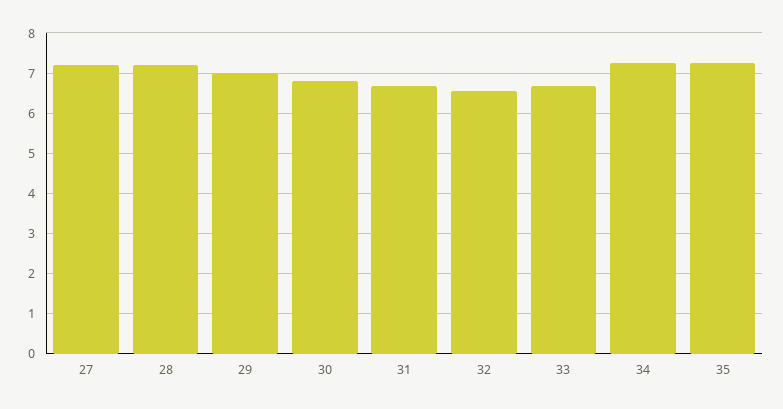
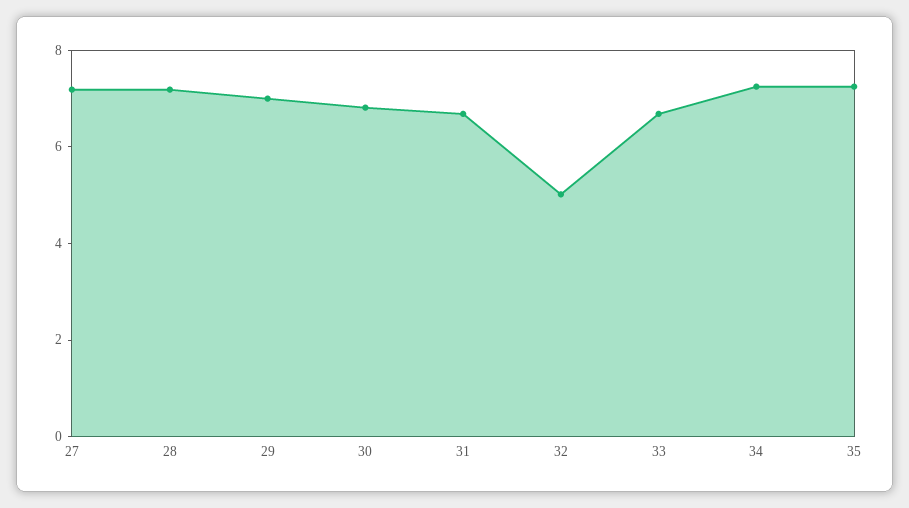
32: 6.6 -> 5

